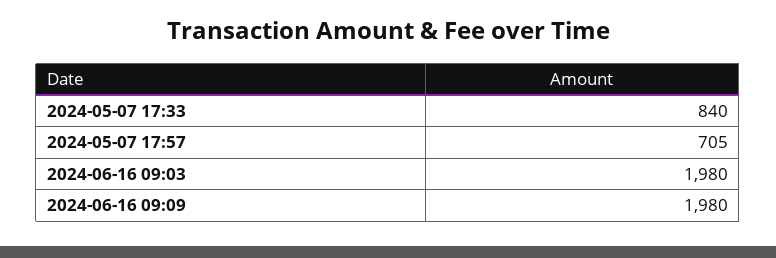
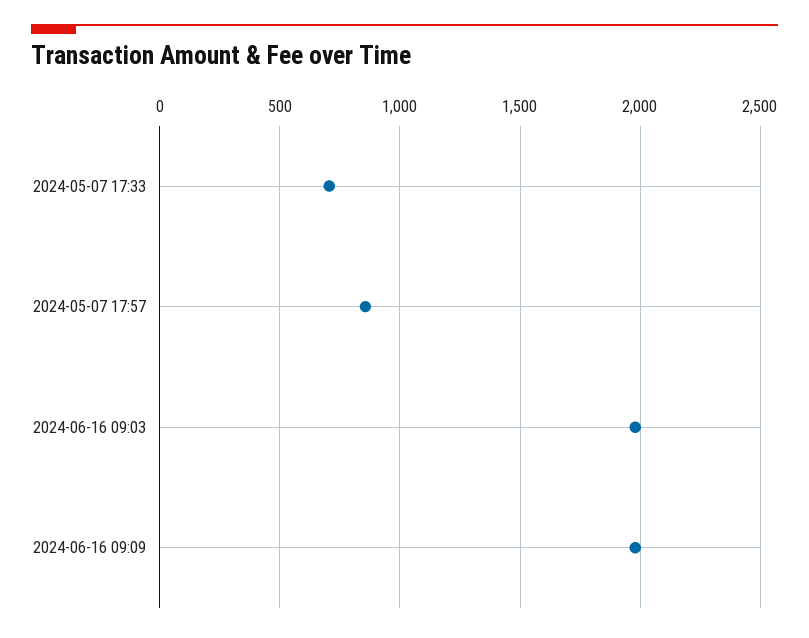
2024-05-07 17:33: 840 -> 700
2024-05-07 17:57: 705 -> 850

